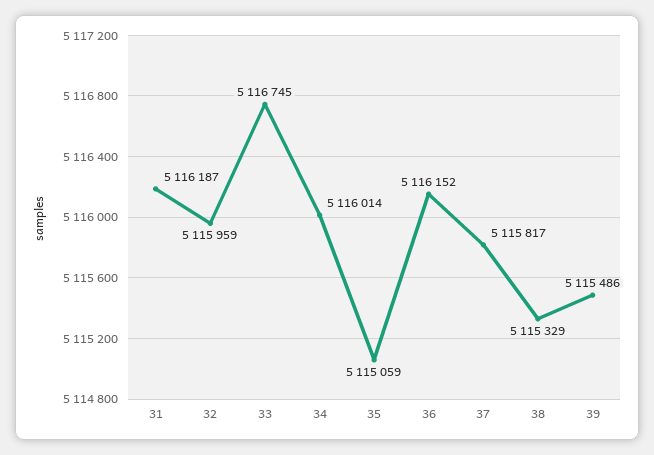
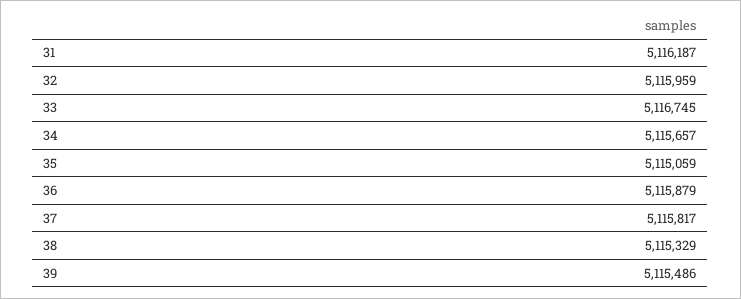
34: 5116014 -> 5115657
36: 5116152 -> 5115879

